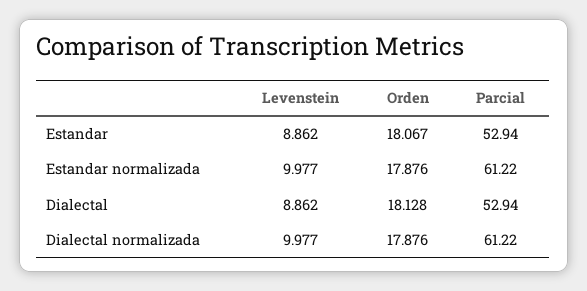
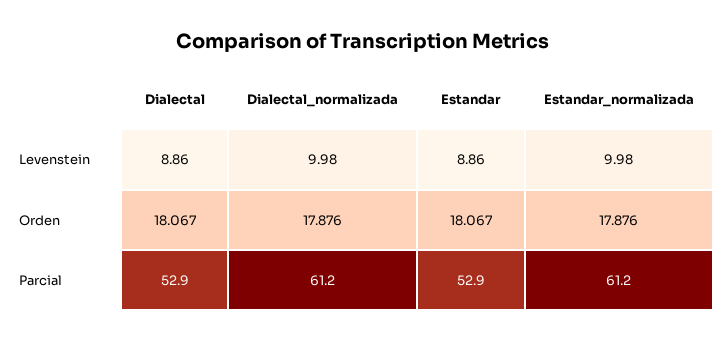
Orden, Dialectal: 18.128 -> 18.067

